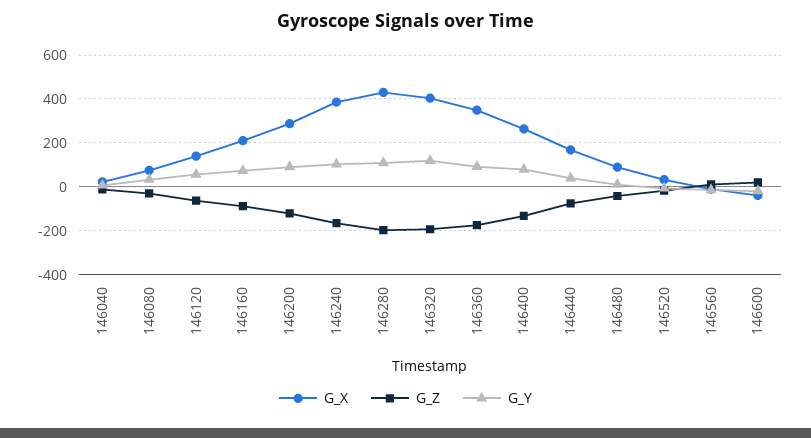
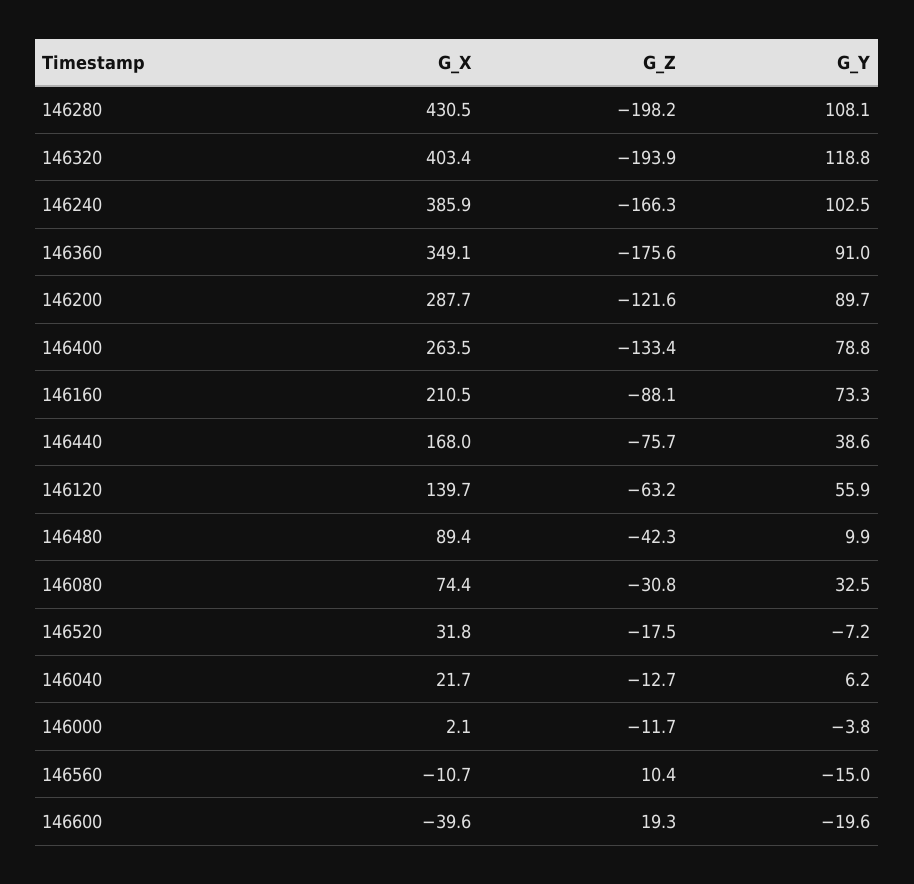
G_X, 146000: none -> 2.1
G_Z, 146000: none -> -11.7
G_Y, 146000: none -> -3.8

